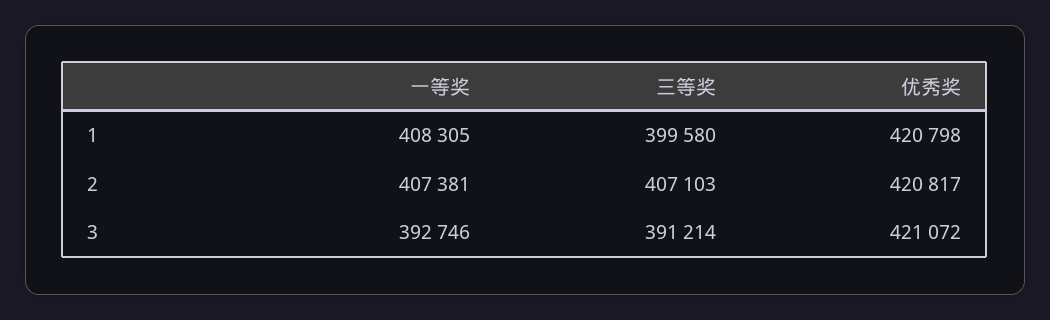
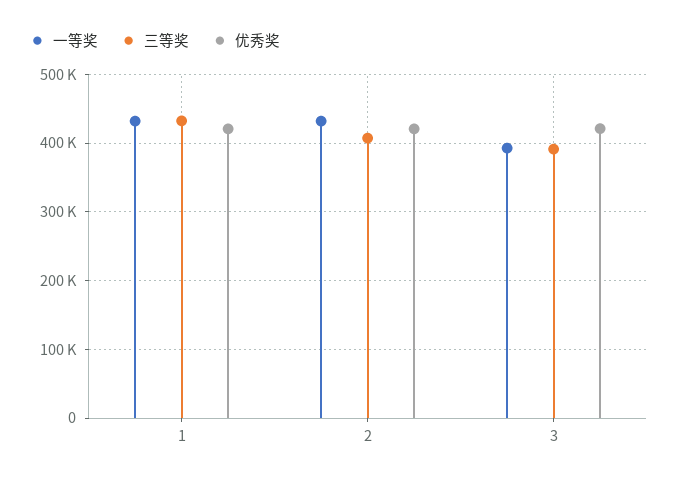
一等奖, 1: 408305 -> 430000
三等奖, 1: 399580 -> 430000
一等奖, 2: 407381 -> 430000

